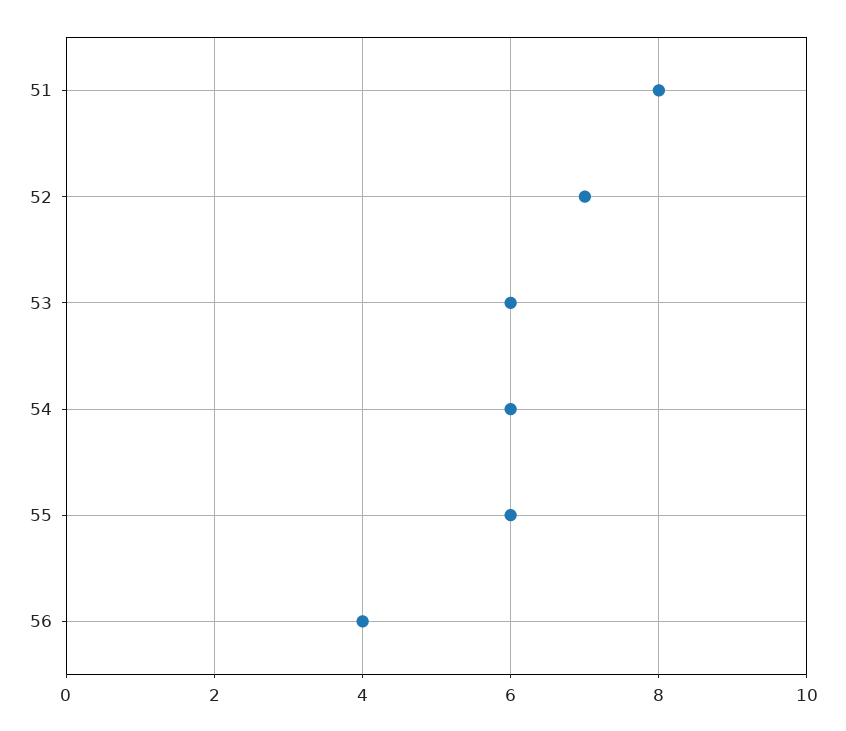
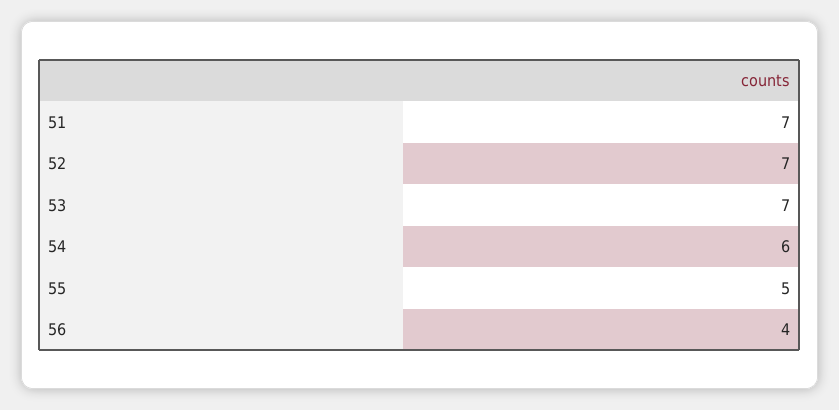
51: 8 -> 7
53: 6 -> 7
55: 6 -> 5

